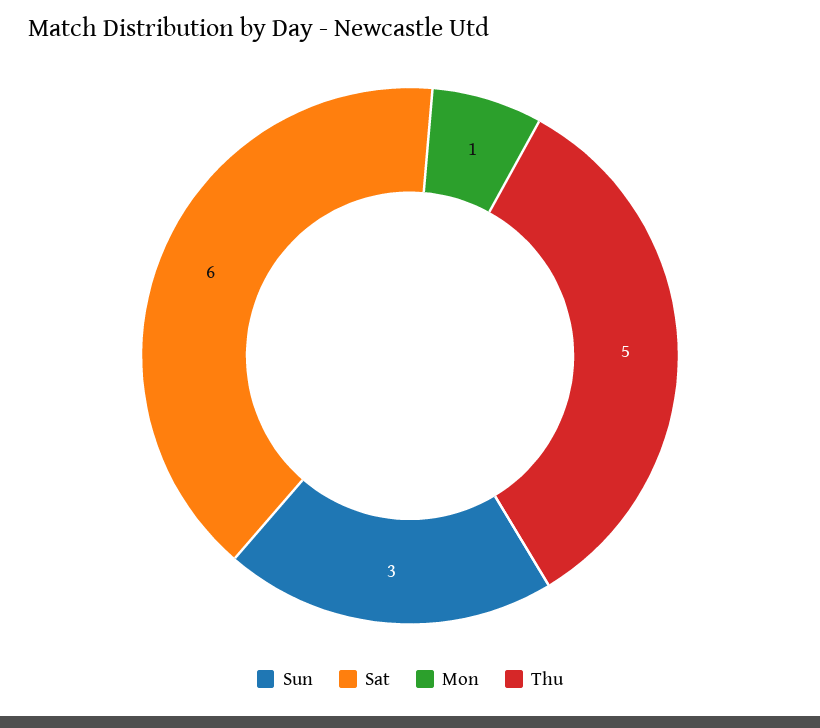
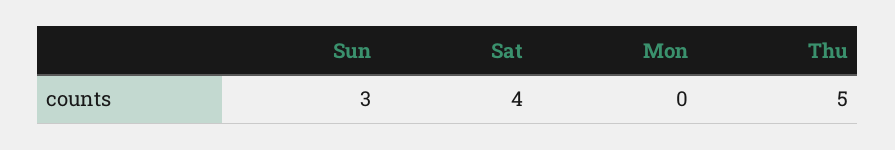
Sat: 6 -> 4
Mon: 1 -> 0

